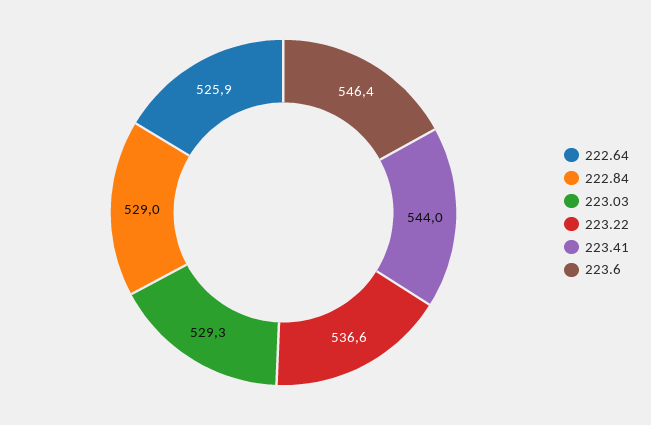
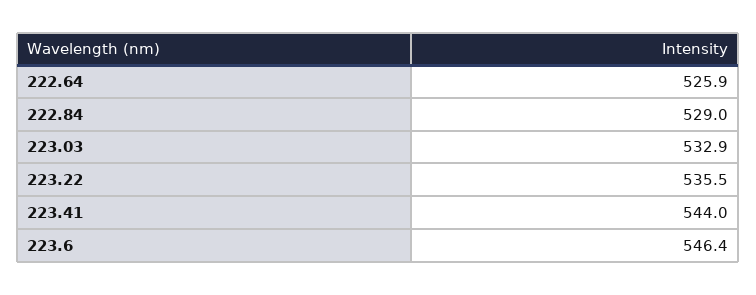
223.03: 529.3 -> 532.9
223.22: 536.6 -> 535.5

